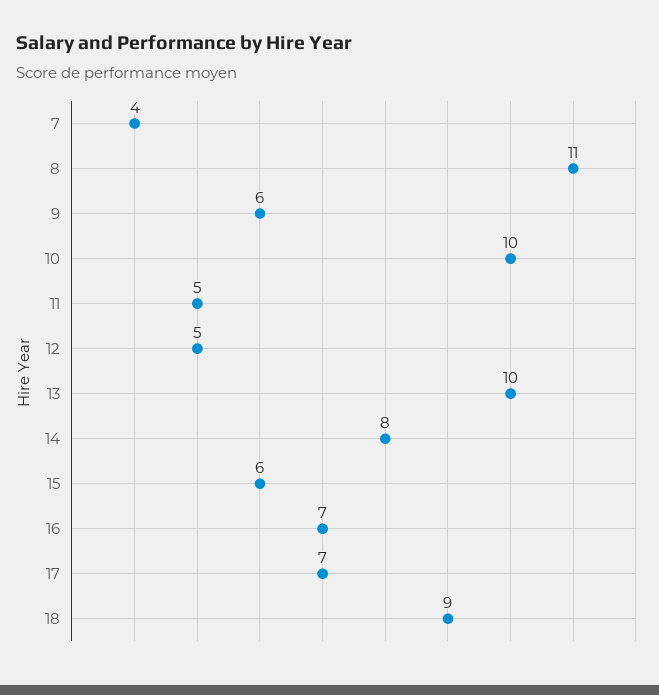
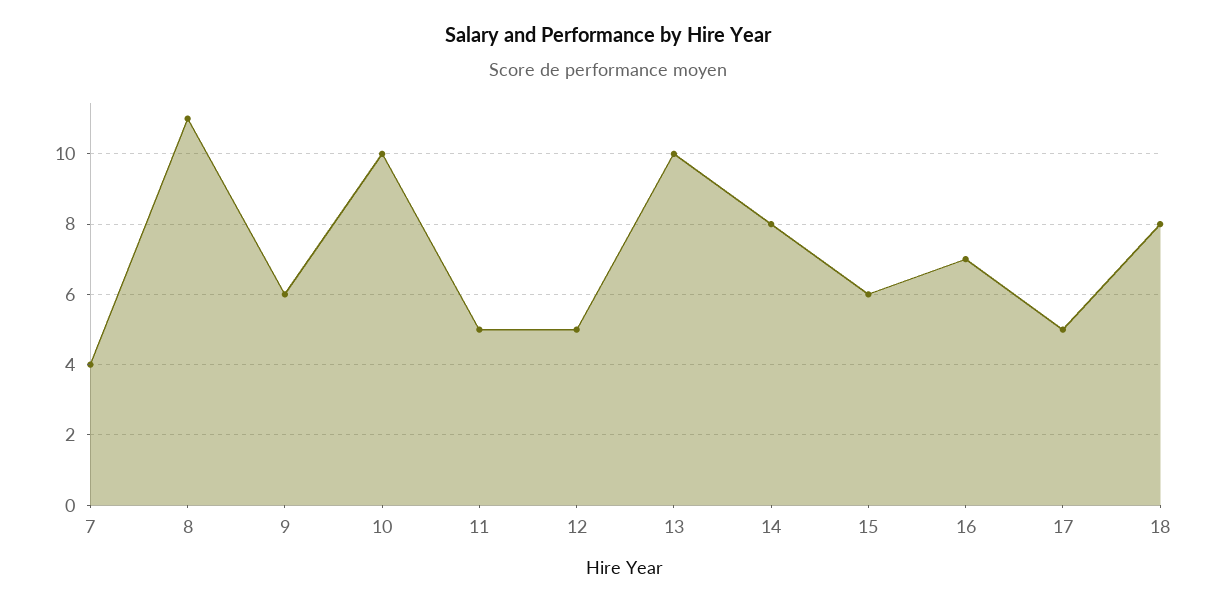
17: 7 -> 5
18: 9 -> 8

